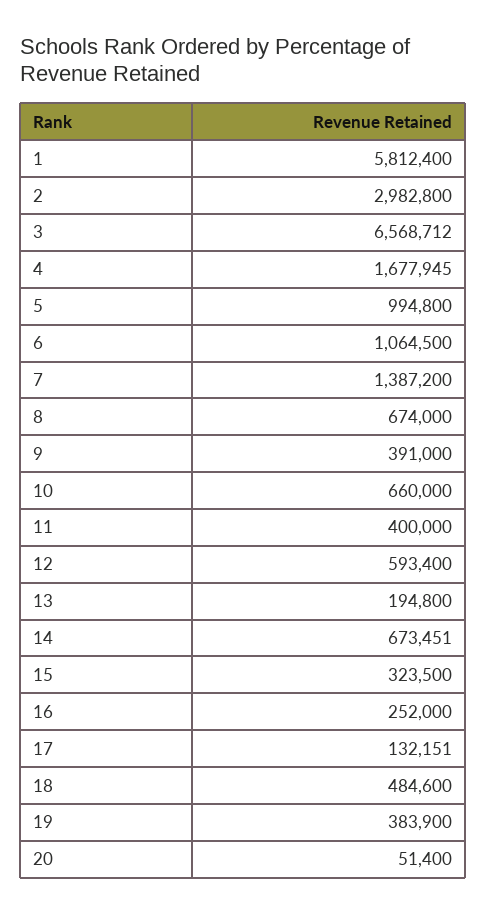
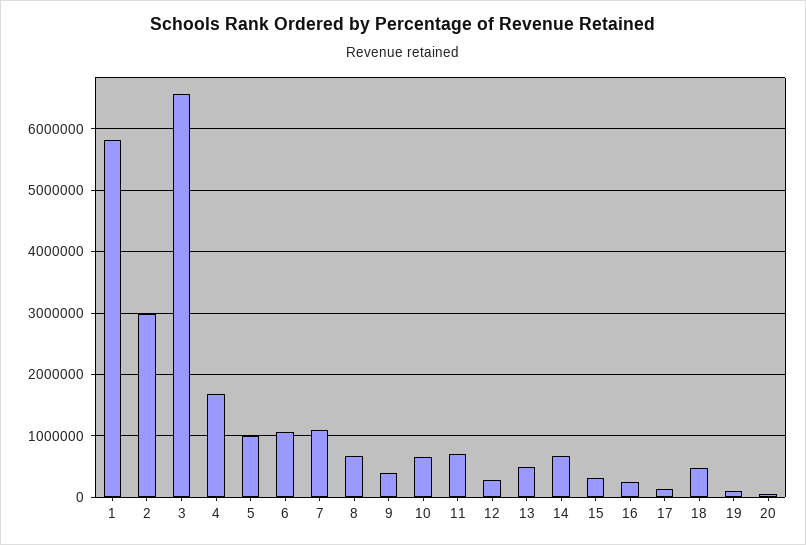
7: 1387200 -> 1100000
11: 400000 -> 700000
12: 593400 -> 300000
13: 194800 -> 500000
19: 383900 -> 100000

